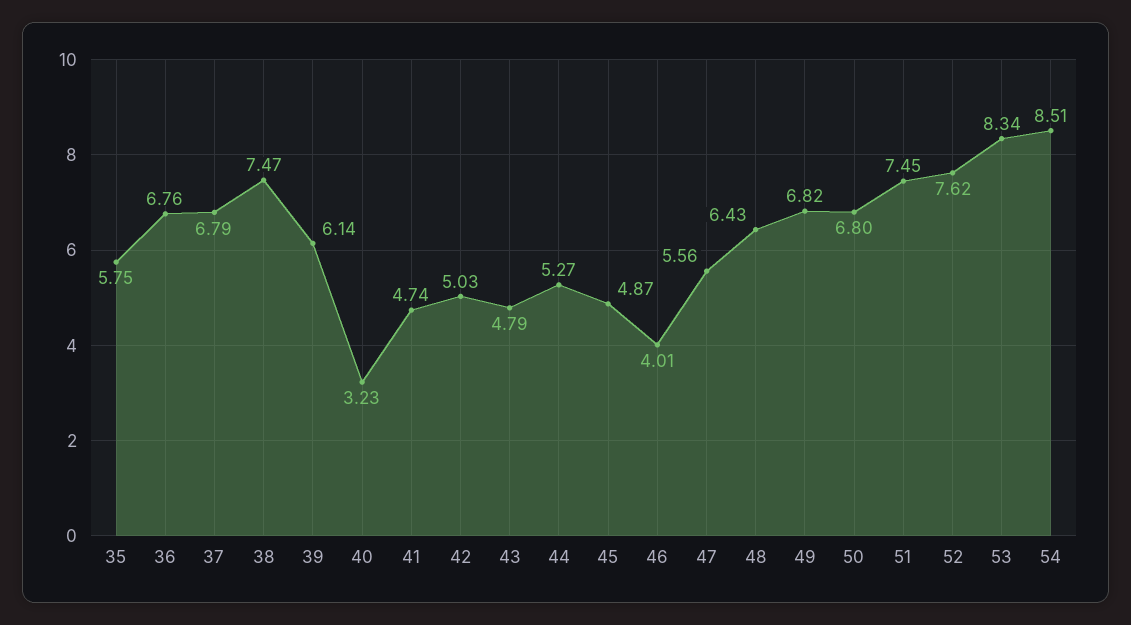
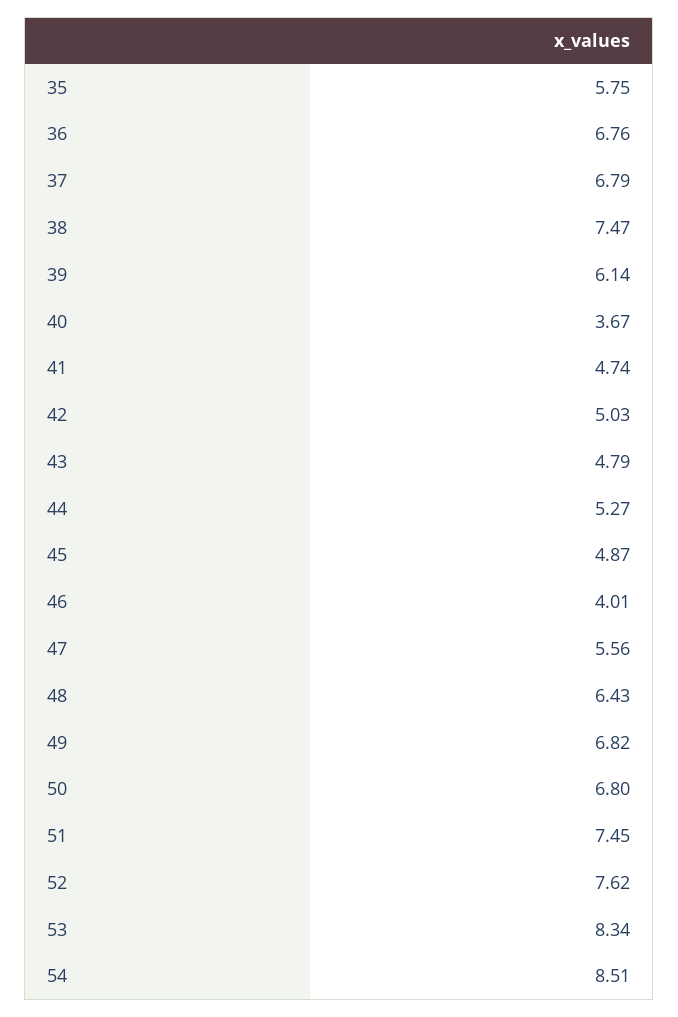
40: 3.23 -> 3.67

